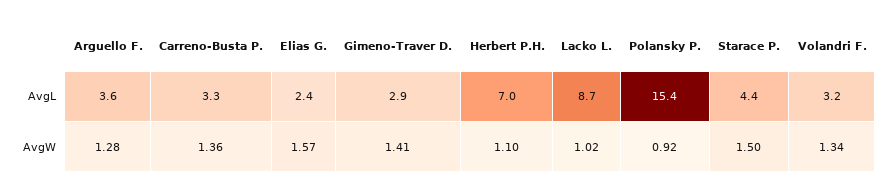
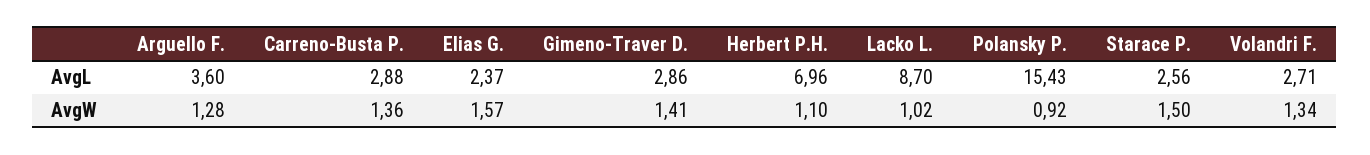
Carreno-Busta P., AvgL: 3.3 -> 2.88
Starace P., AvgL: 4.4 -> 2.56
Volandri F., AvgL: 3.2 -> 2.71

